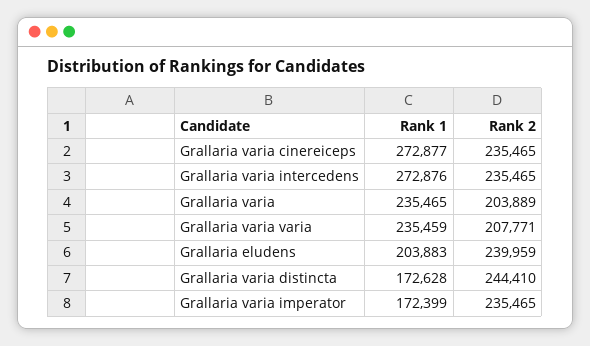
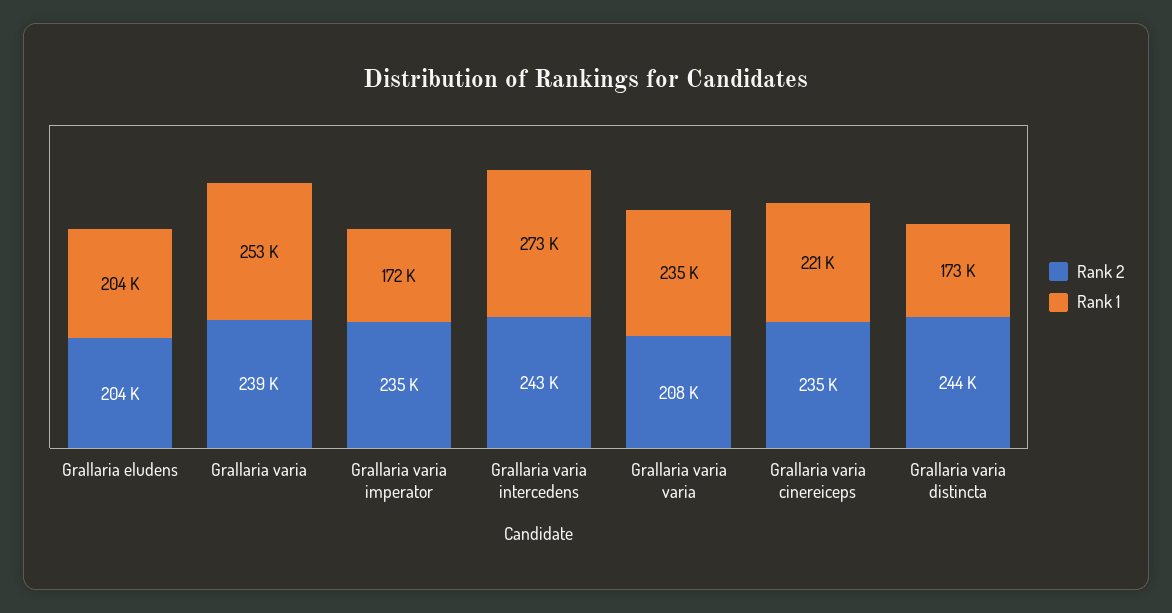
Rank 1, Grallaria varia cinereiceps: 272877 -> 221000
Rank 2, Grallaria varia intercedens: 235465 -> 243000
Rank 1, Grallaria varia: 235465 -> 253000
Rank 2, Grallaria varia: 203889 -> 239000
Rank 2, Grallaria eludens: 239959 -> 204000

